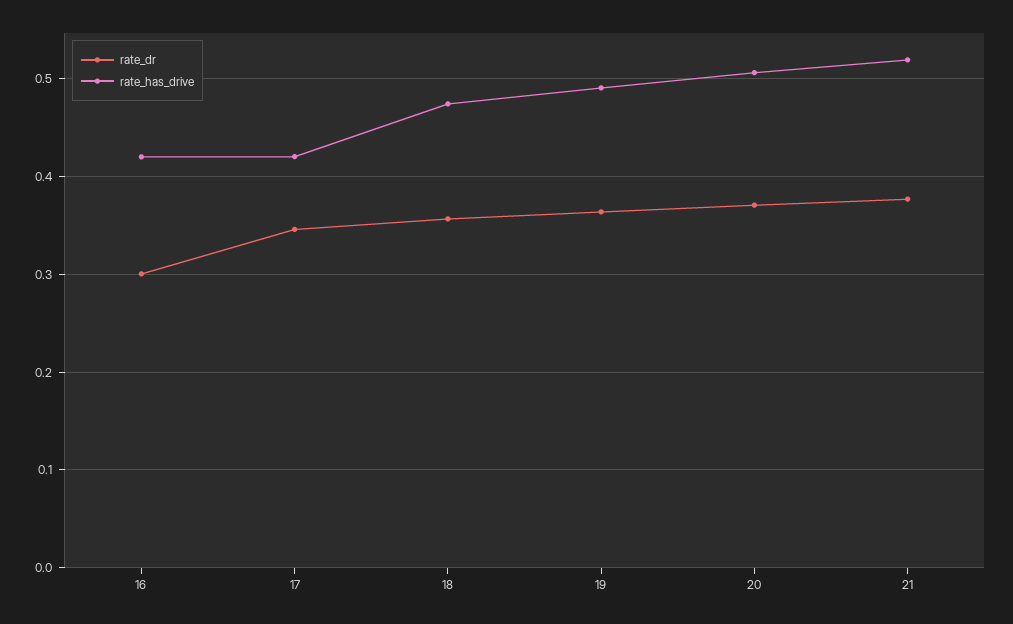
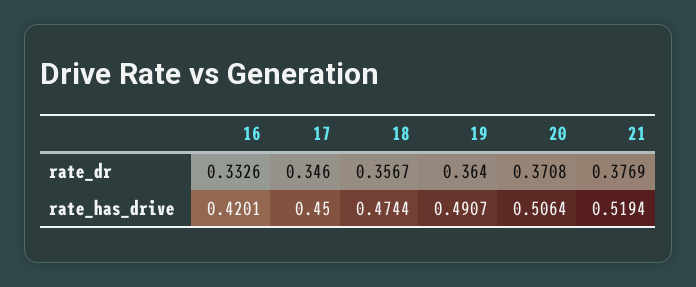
rate_dr, 16: 0.3 -> 0.3326
rate_has_drive, 17: 0.42 -> 0.45

